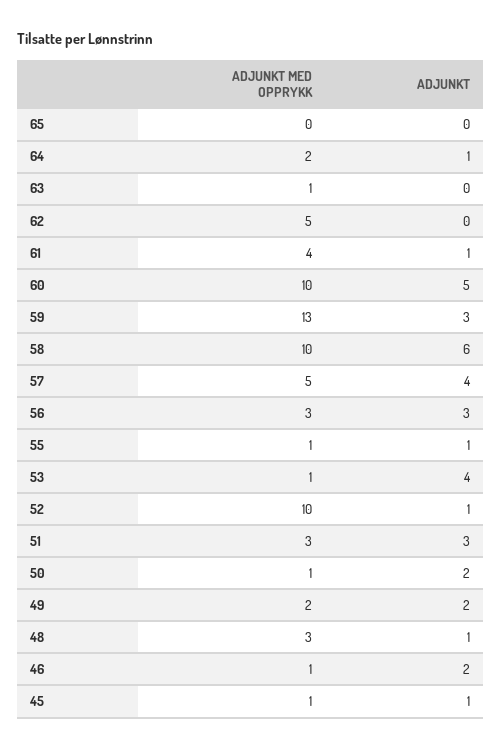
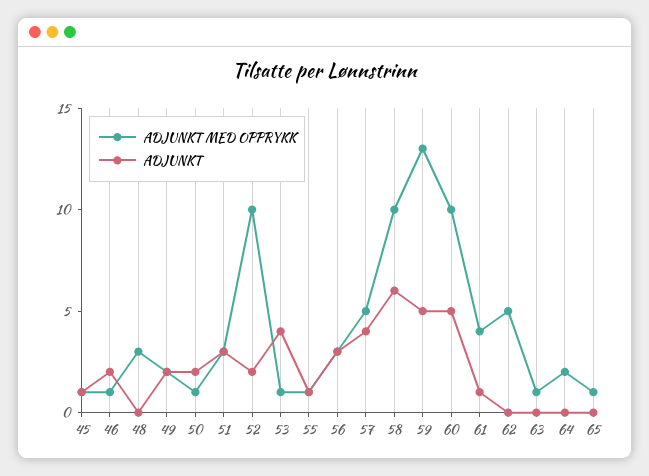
ADJUNKT MED OPPRYKK, 65: 0 -> 1
ADJUNKT, 64: 1 -> 0
ADJUNKT, 59: 3 -> 5
ADJUNKT, 52: 1 -> 2
ADJUNKT, 48: 1 -> 0

